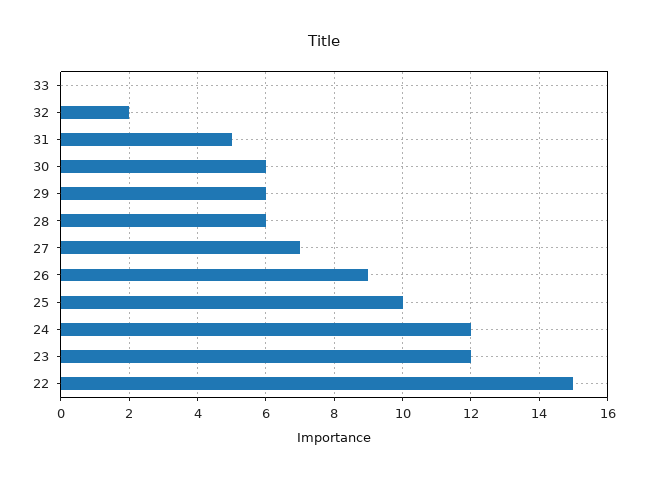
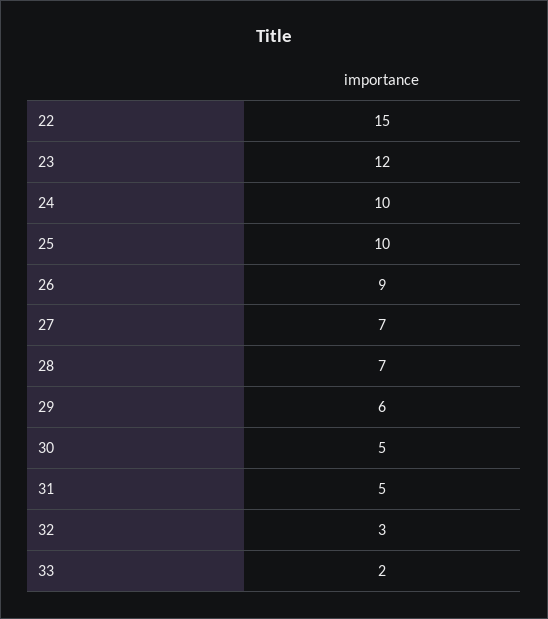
33: 0 -> 2
32: 2 -> 3
30: 6 -> 5
28: 6 -> 7
24: 12 -> 10

